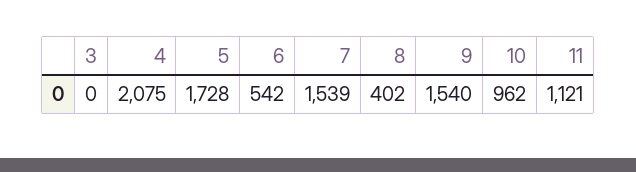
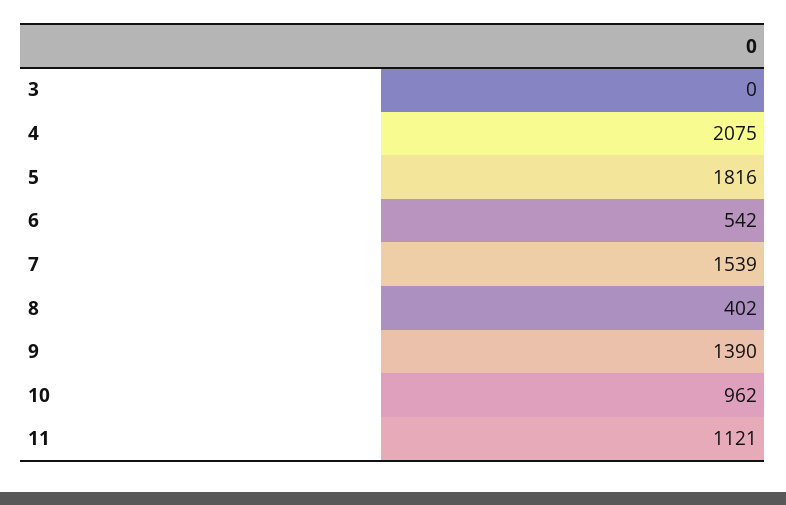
5: 1728 -> 1816
9: 1540 -> 1390

